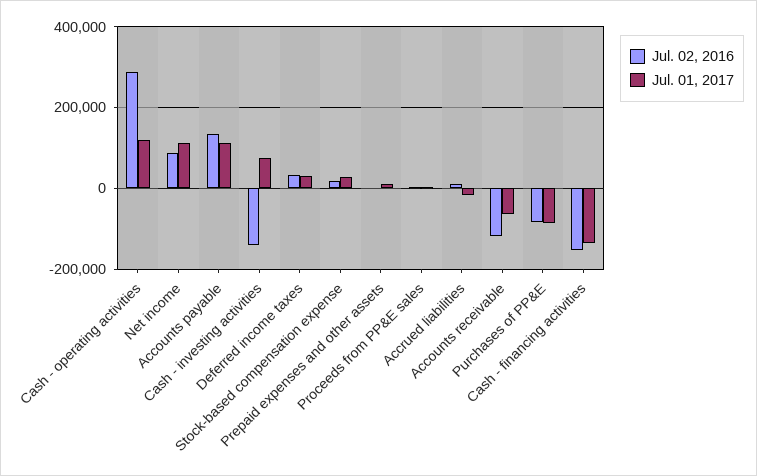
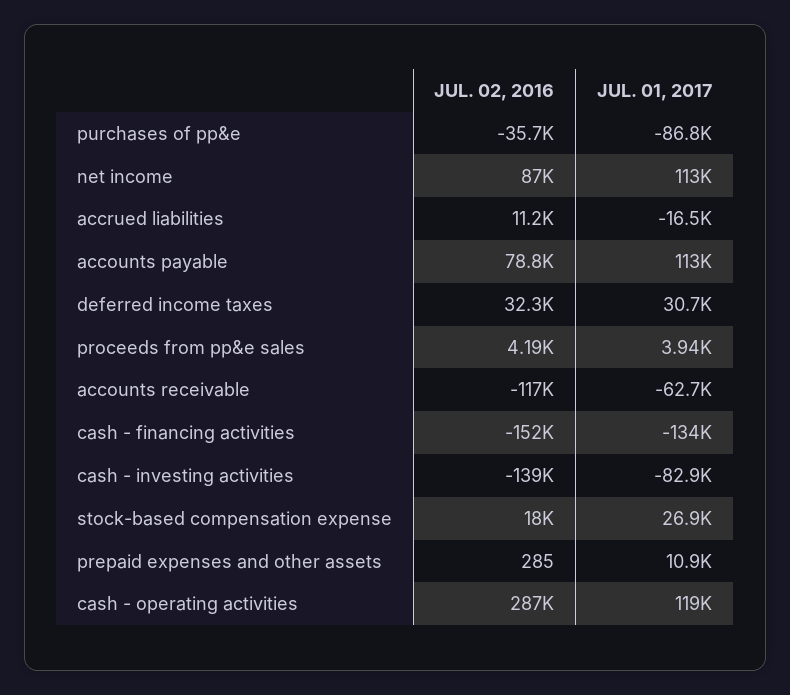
Jul. 02, 2016, Accounts payable: 140000 -> 78800
Jul. 01, 2017, Cash - investing activities: 80000 -> -82900
Jul. 02, 2016, Purchases of PP&E: -80000 -> -35700

